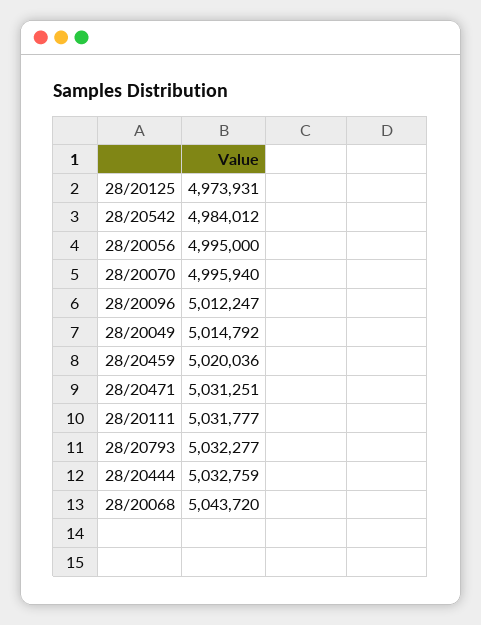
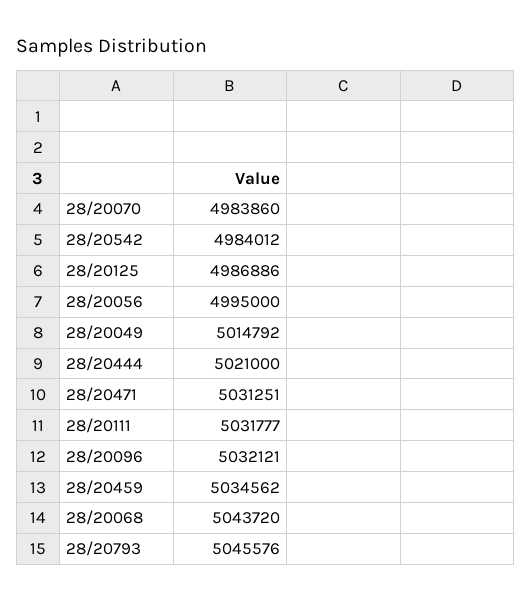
28/20125: 4973931 -> 4986886
28/20070: 4995940 -> 4983860
28/20096: 5012247 -> 5032121
28/20459: 5020036 -> 5034562
28/20793: 5032277 -> 5045576
28/20444: 5032759 -> 5021000

